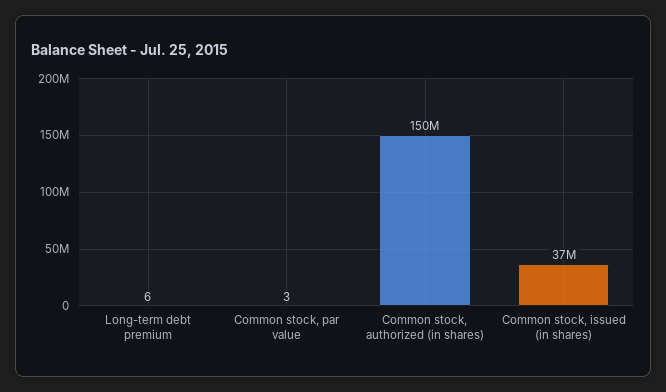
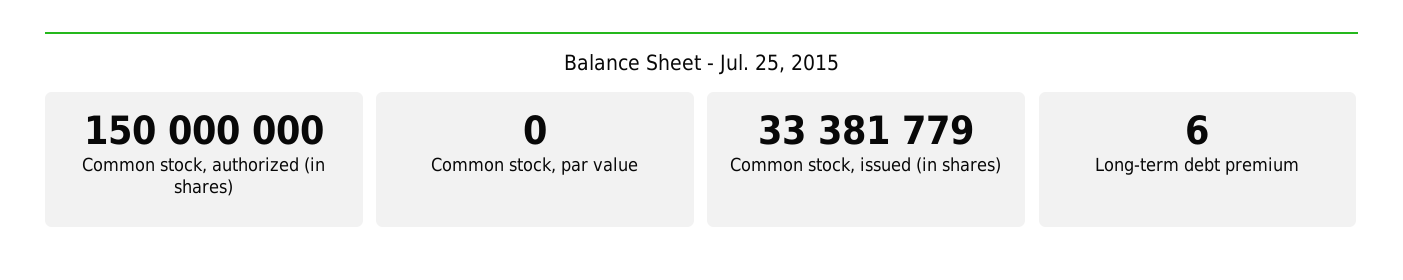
Common stock, par value: 3 -> 0
Common stock, issued (in shares): 37000000 -> 33381779

